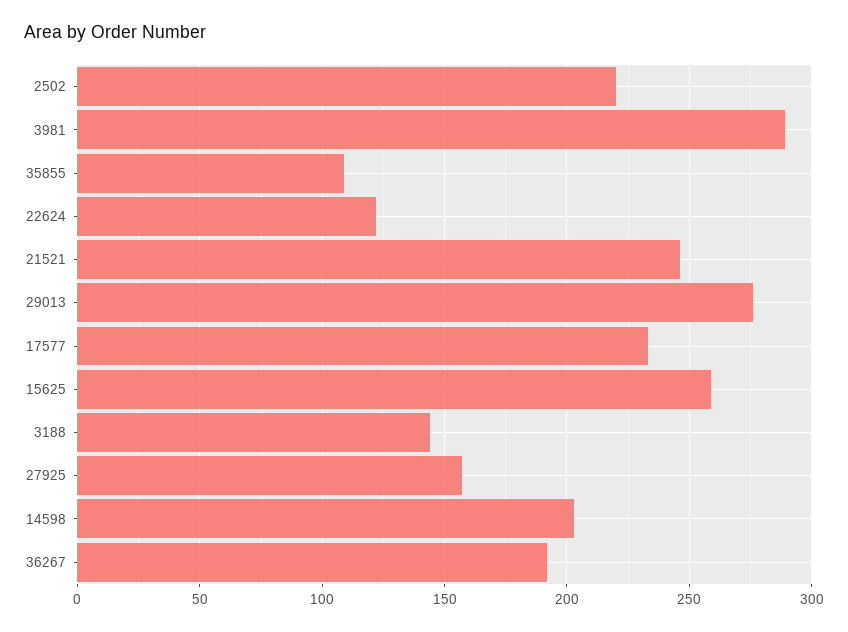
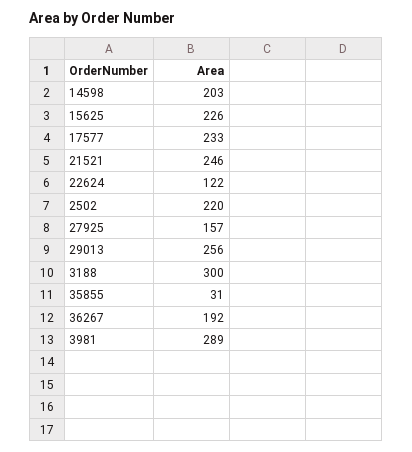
35855: 110 -> 31
29013: 275 -> 256
15625: 260 -> 226
3188: 145 -> 300

